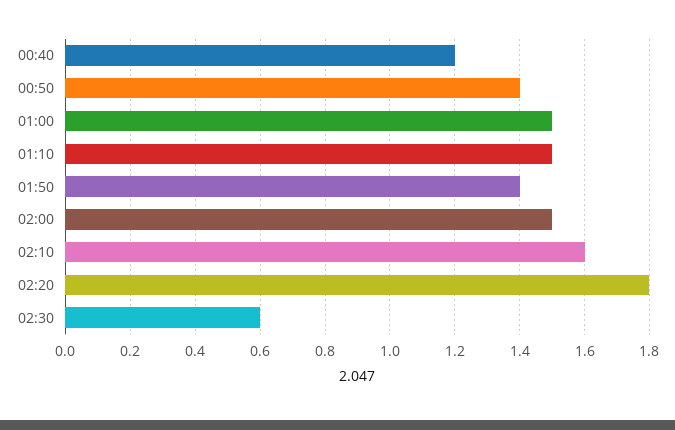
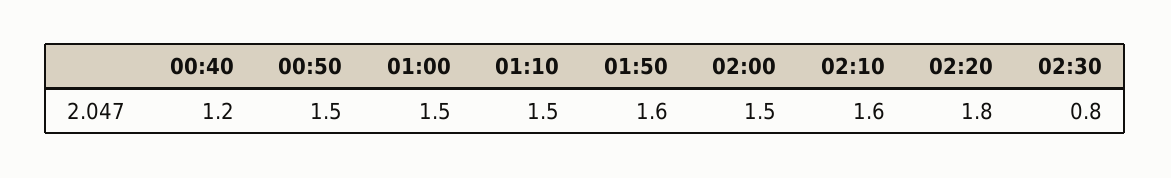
00:50: 1.4 -> 1.5
01:50: 1.4 -> 1.6
02:30: 0.6 -> 0.8

